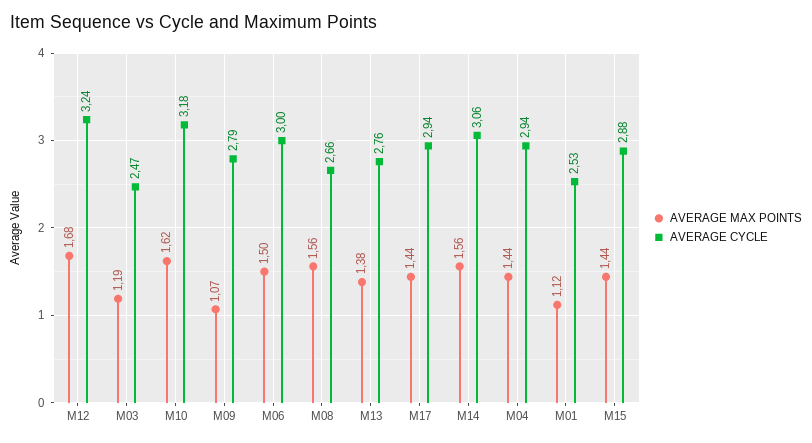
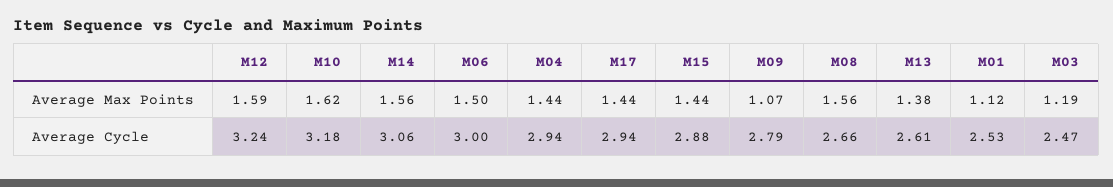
AVERAGE MAX POINTS, M12: 1.68 -> 1.59
AVERAGE CYCLE, M13: 2.76 -> 2.61

